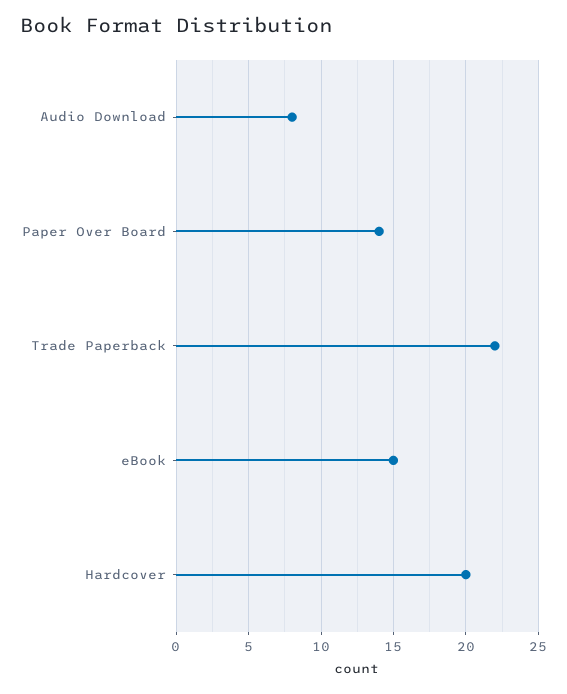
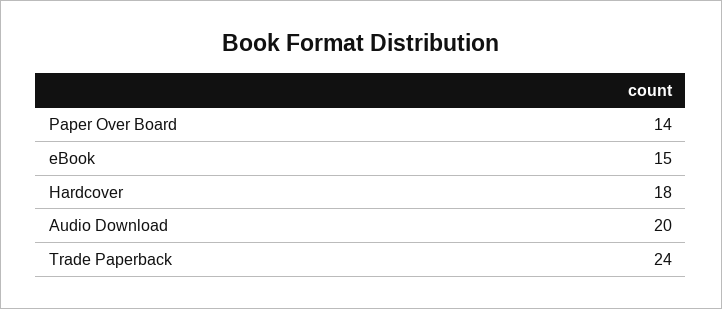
Audio Download: 8 -> 20
Trade Paperback: 22 -> 24
Hardcover: 20 -> 18

